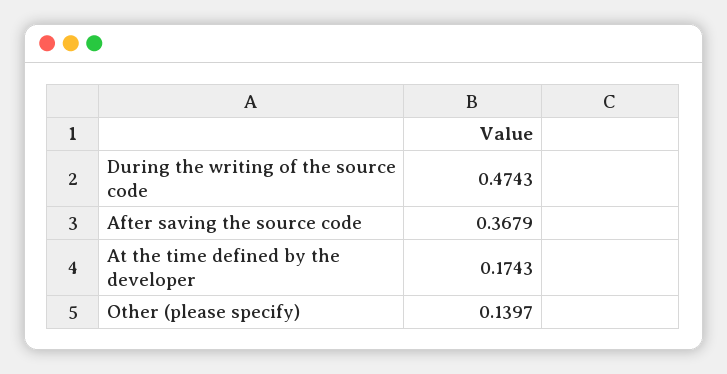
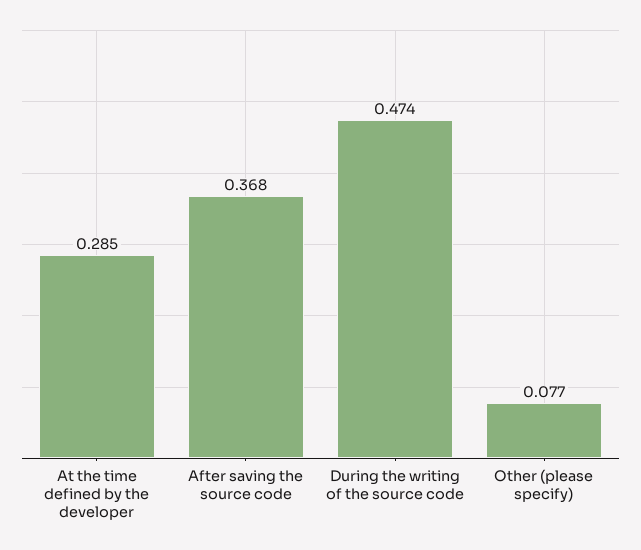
At the time defined by the developer: 0.1743 -> 0.285
Other (please specify): 0.1397 -> 0.077

